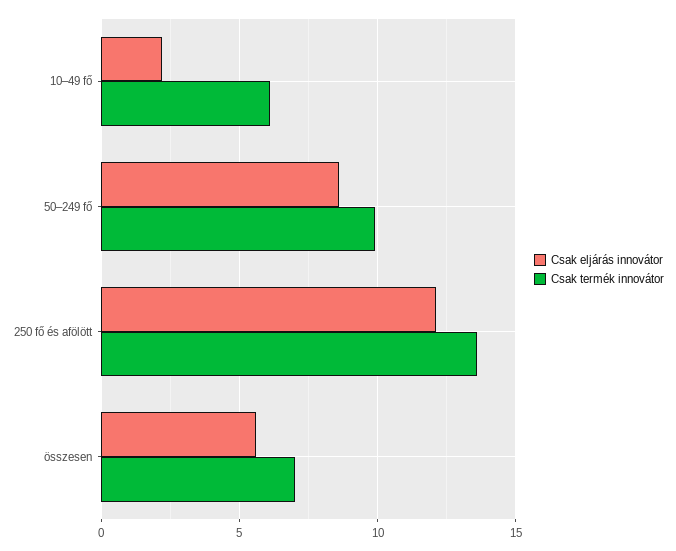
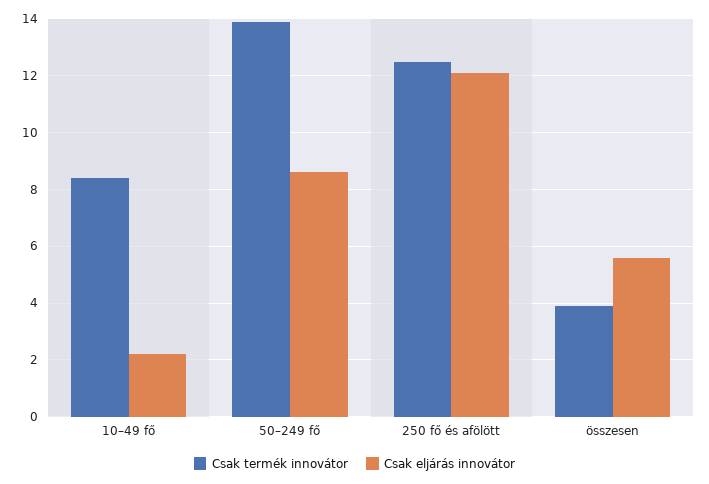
Csak termék innovátor, 10–49 fő: 6 -> 8.5
Csak termék innovátor, 50–249 fő: 10 -> 14
Csak termék innovátor, 250 fő és afölött: 13.5 -> 12.5
Csak termék innovátor, összesen: 7 -> 4

